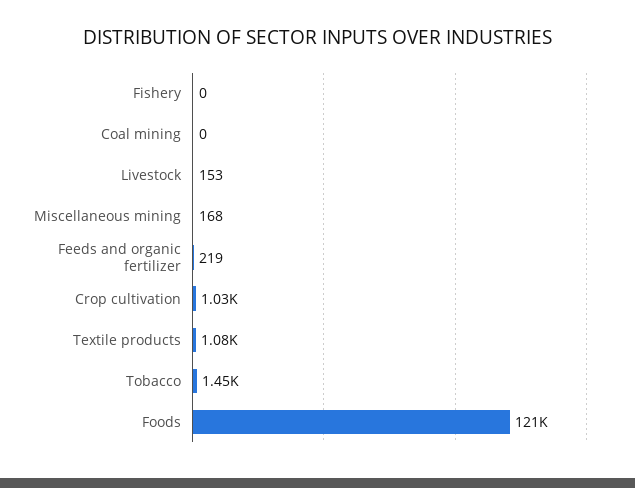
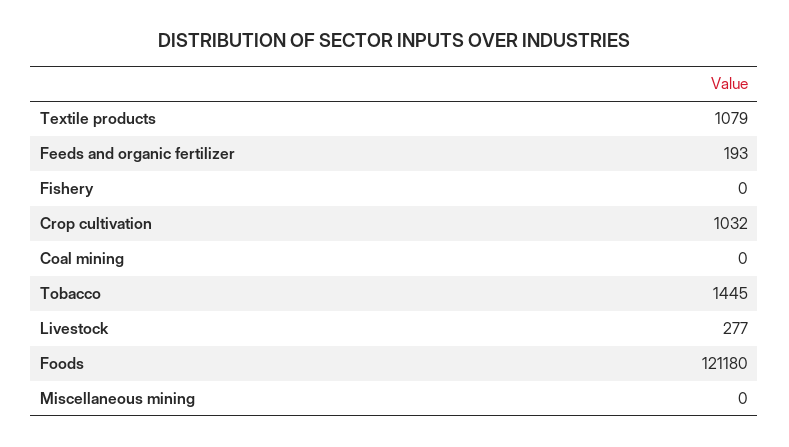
Livestock: 153 -> 277
Miscellaneous mining: 168 -> 0
Feeds and organic fertilizer: 219 -> 193

